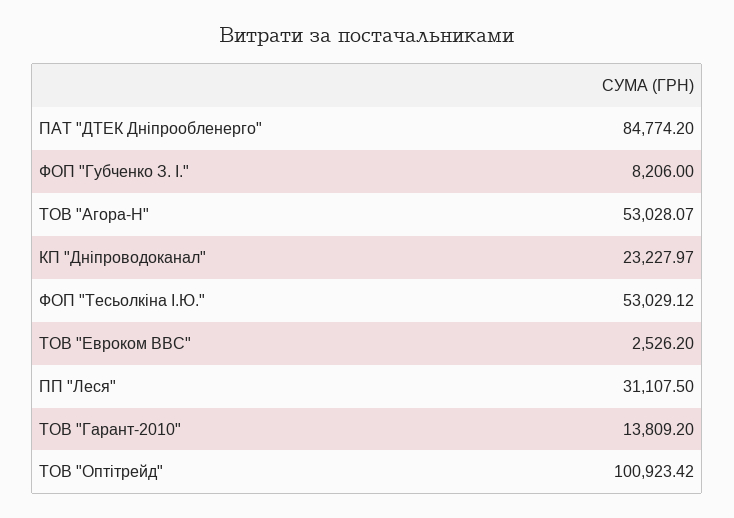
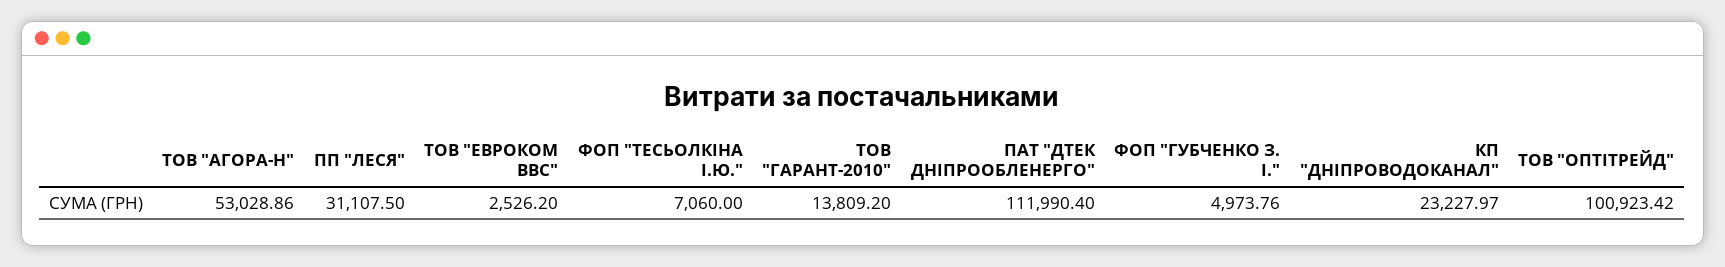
ПАТ "ДТЕК Дніпрообленерго": 84774.2 -> 111990.4
ФОП "Губченко З. І.": 8206 -> 4973.76
ТОВ "Агора-Н": 53028.07 -> 53028.86
ФОП "Тесьолкіна І.Ю.": 53029.12 -> 7060

